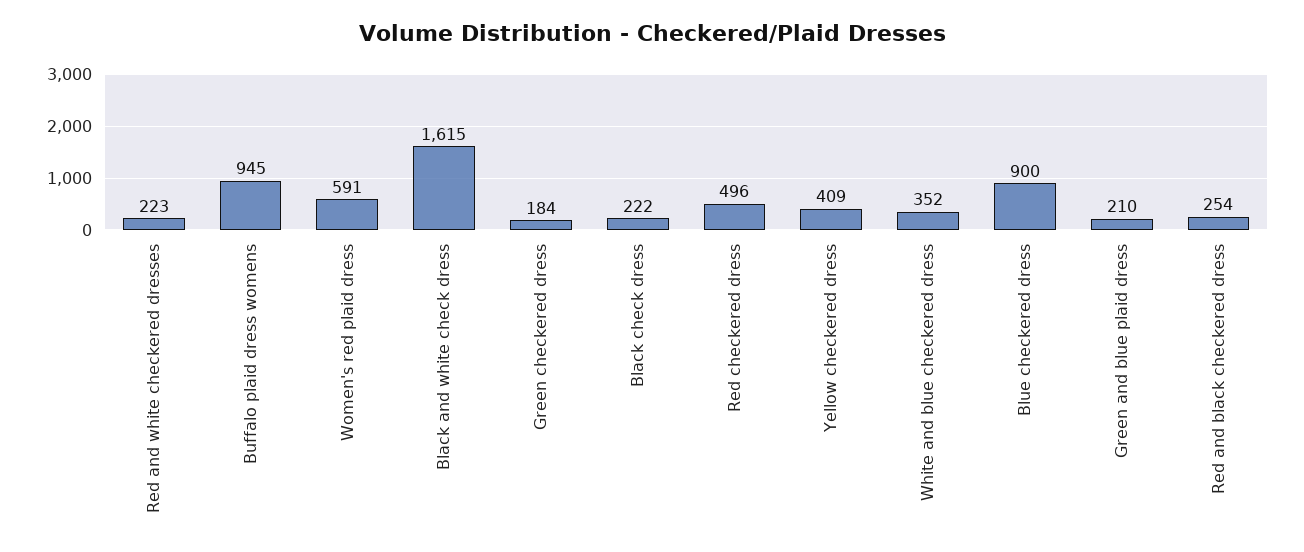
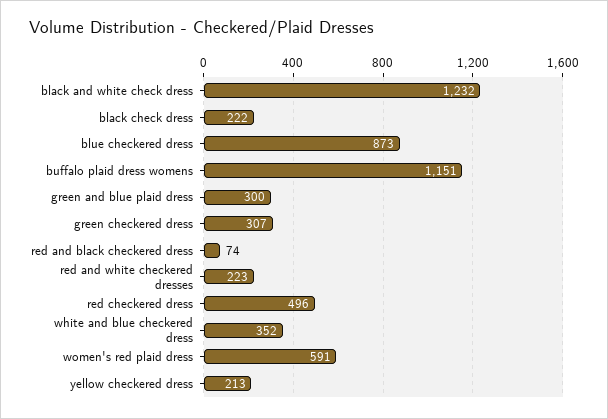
Buffalo plaid dress womens: 945 -> 1151
Black and white check dress: 1615 -> 1232
Green checkered dress: 184 -> 307
Yellow checkered dress: 409 -> 213
Blue checkered dress: 900 -> 873
Green and blue plaid dress: 210 -> 300
Red and black checkered dress: 254 -> 74

